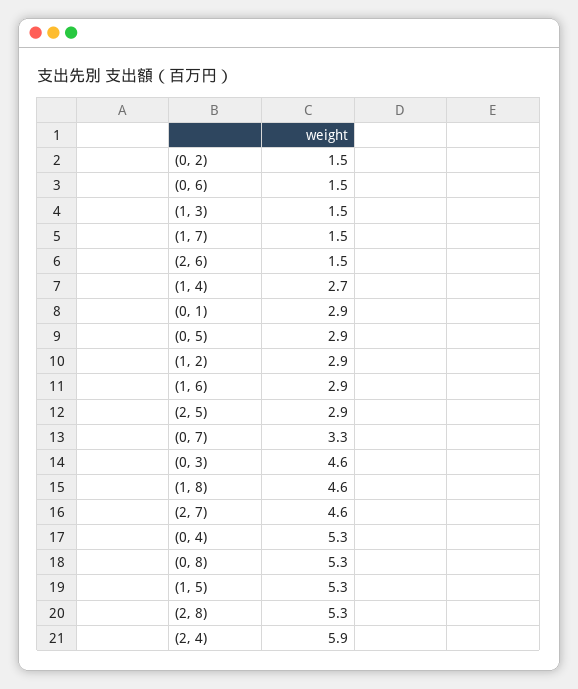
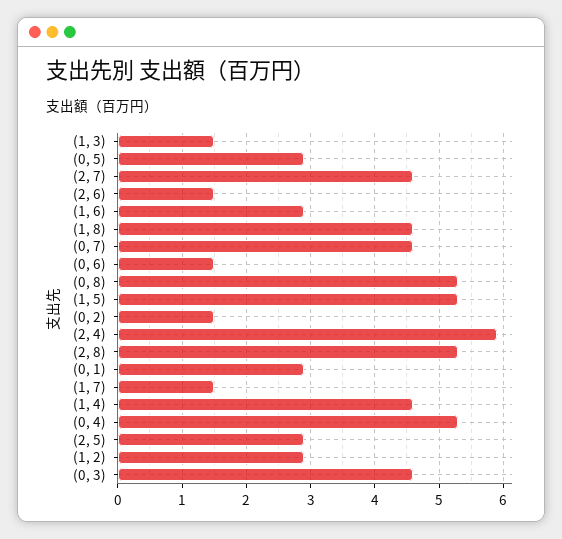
(1, 4): 2.7 -> 4.6
(0, 7): 3.3 -> 4.6

